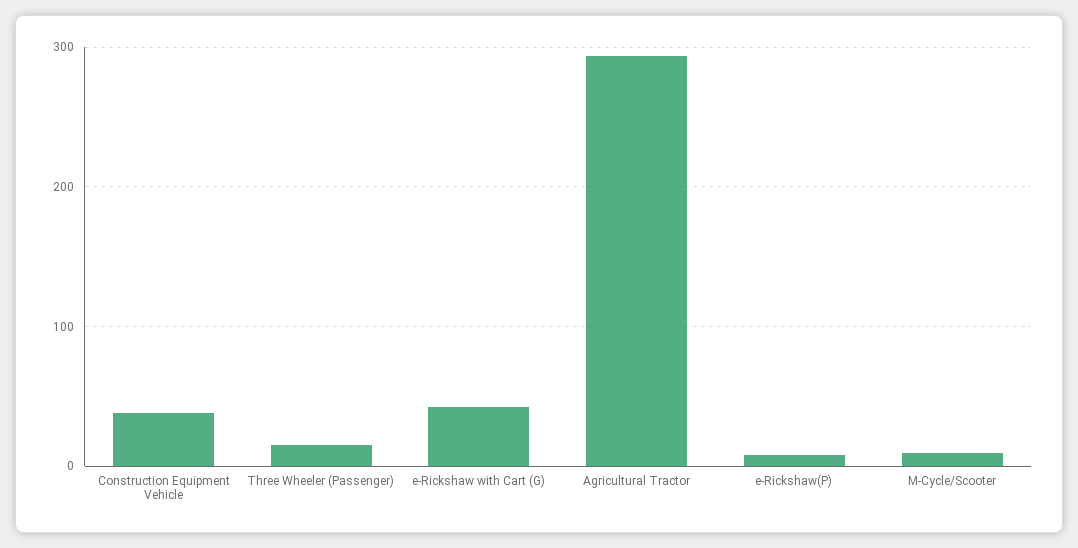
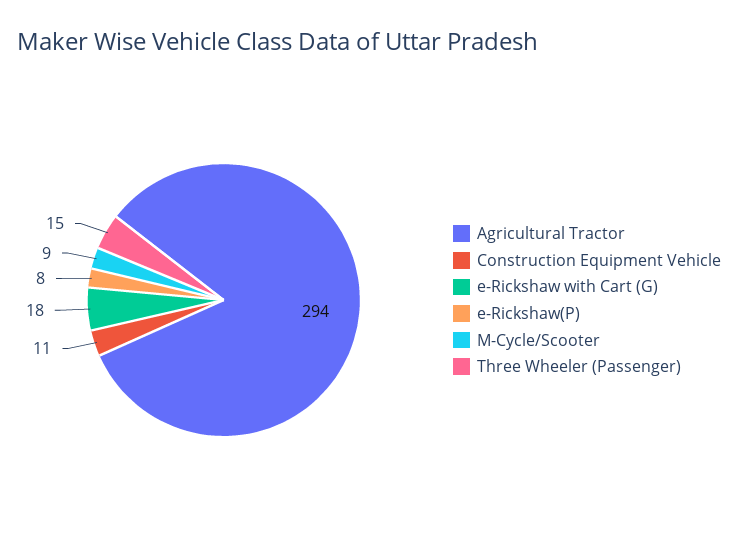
Construction Equipment Vehicle: 40 -> 11
e-Rickshaw with Cart (G): 40 -> 18

